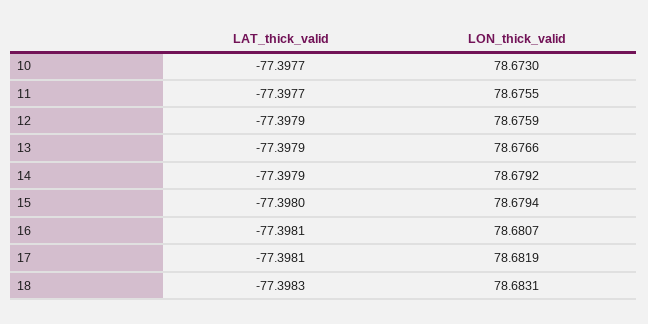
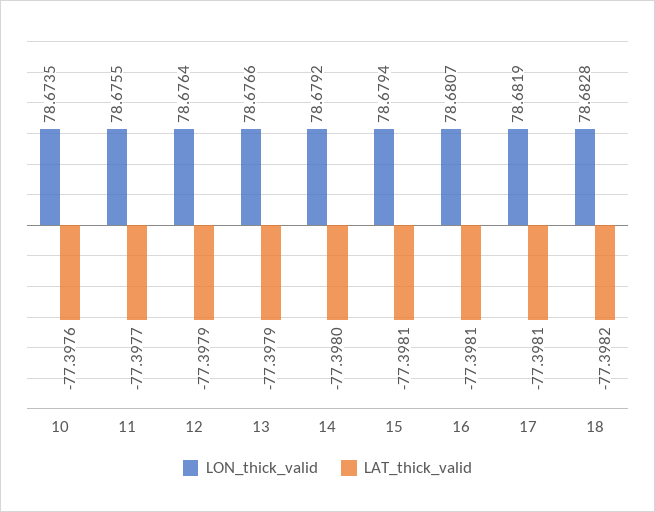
LAT_thick_valid, 10: -77.3977 -> -77.3976
LON_thick_valid, 10: 78.673 -> 78.6735
LON_thick_valid, 12: 78.6759 -> 78.6764
LAT_thick_valid, 14: -77.3979 -> -77.398
LAT_thick_valid, 15: -77.398 -> -77.3981
LAT_thick_valid, 18: -77.3983 -> -77.3982
LON_thick_valid, 18: 78.6831 -> 78.6828

